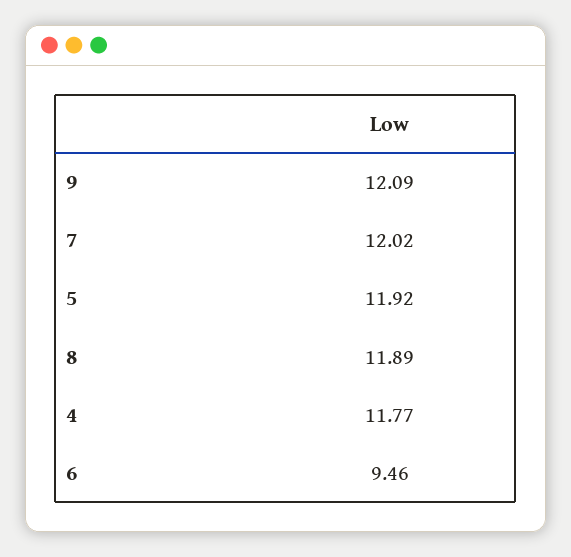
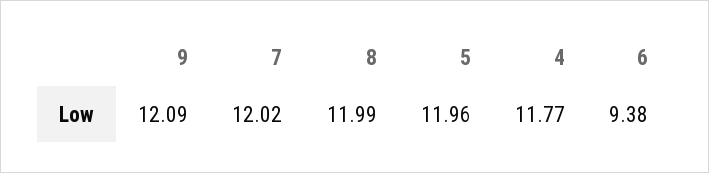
5: 11.92 -> 11.96
8: 11.89 -> 11.99
6: 9.46 -> 9.38

